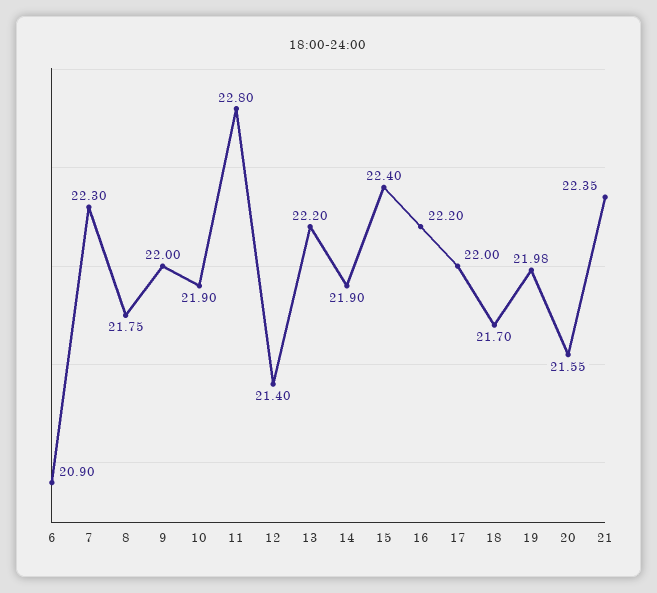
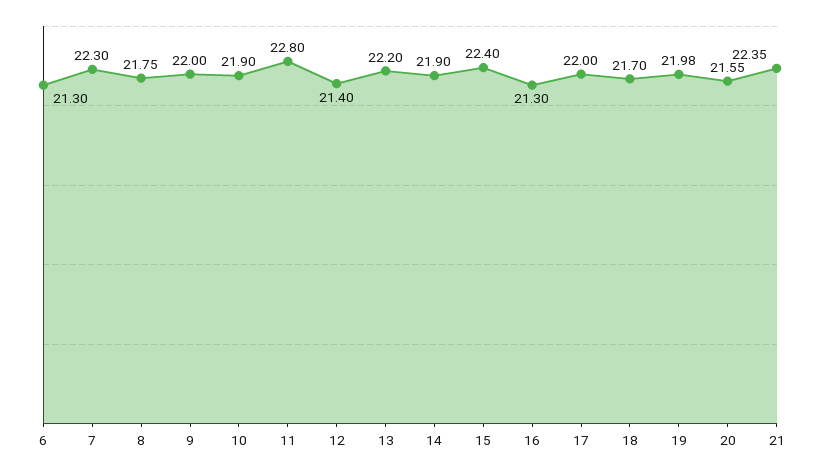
6: 20.9 -> 21.3
16: 22.2 -> 21.3

